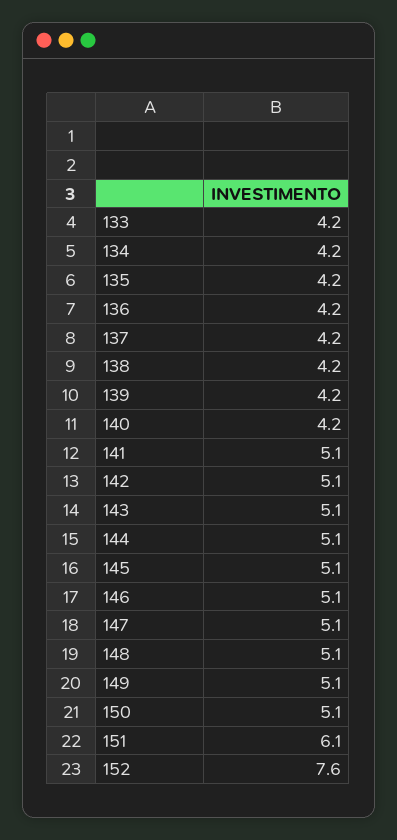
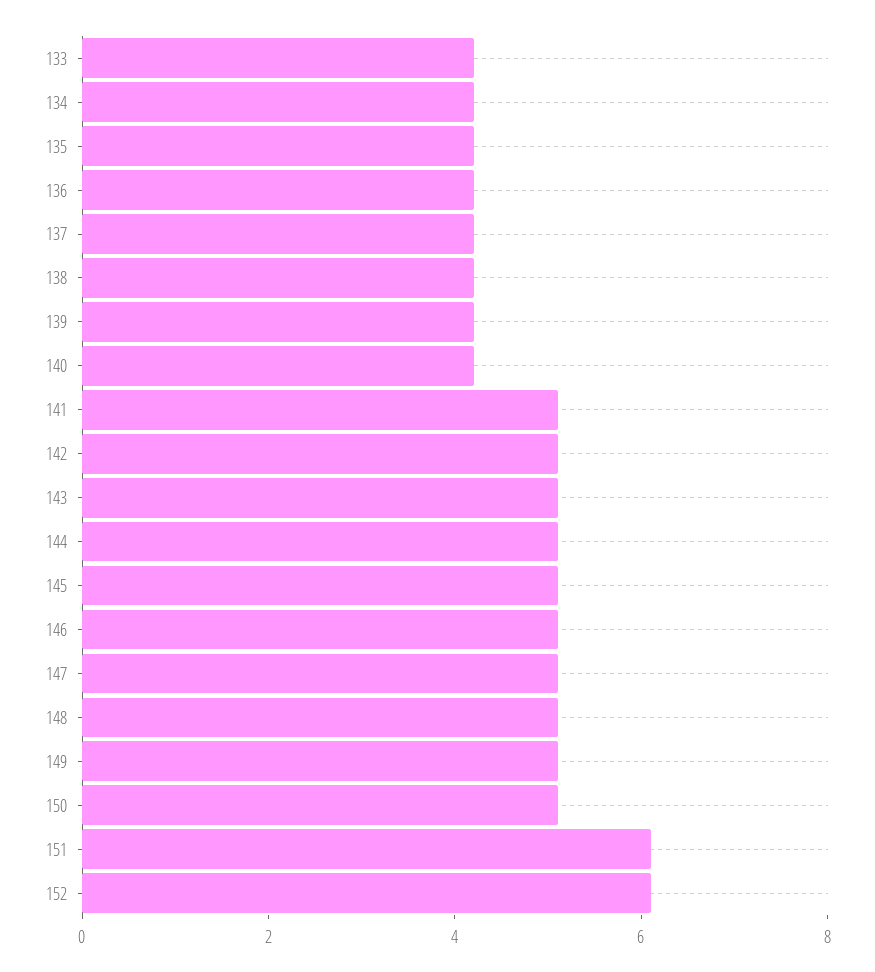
152: 7.6 -> 6

